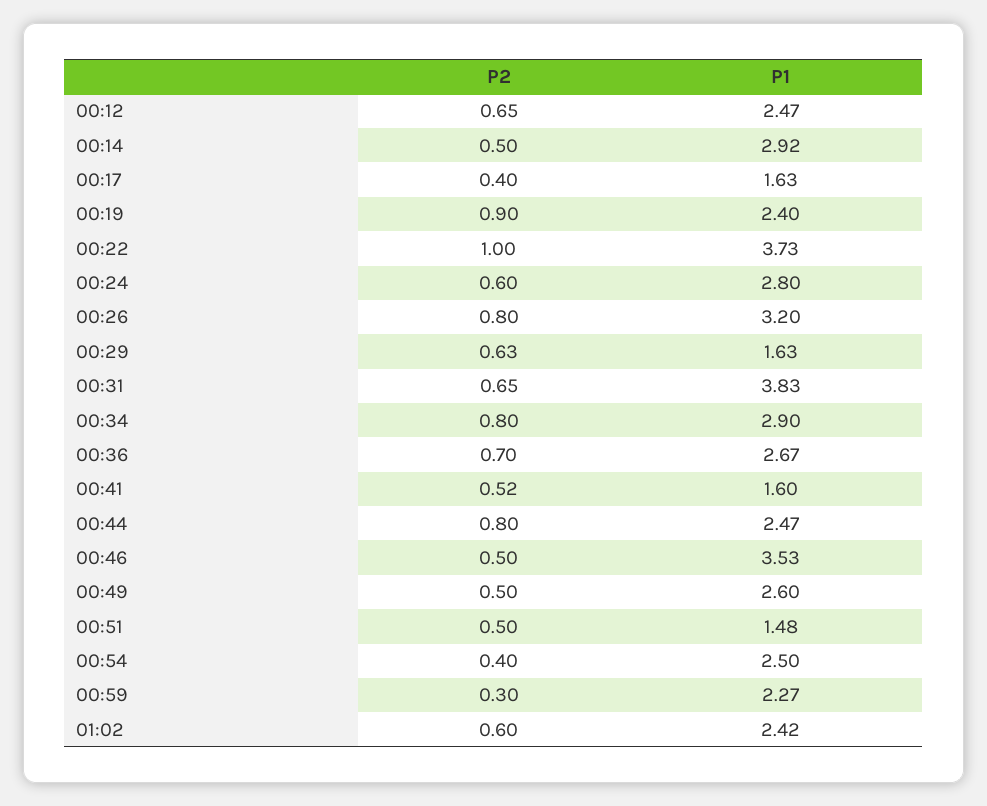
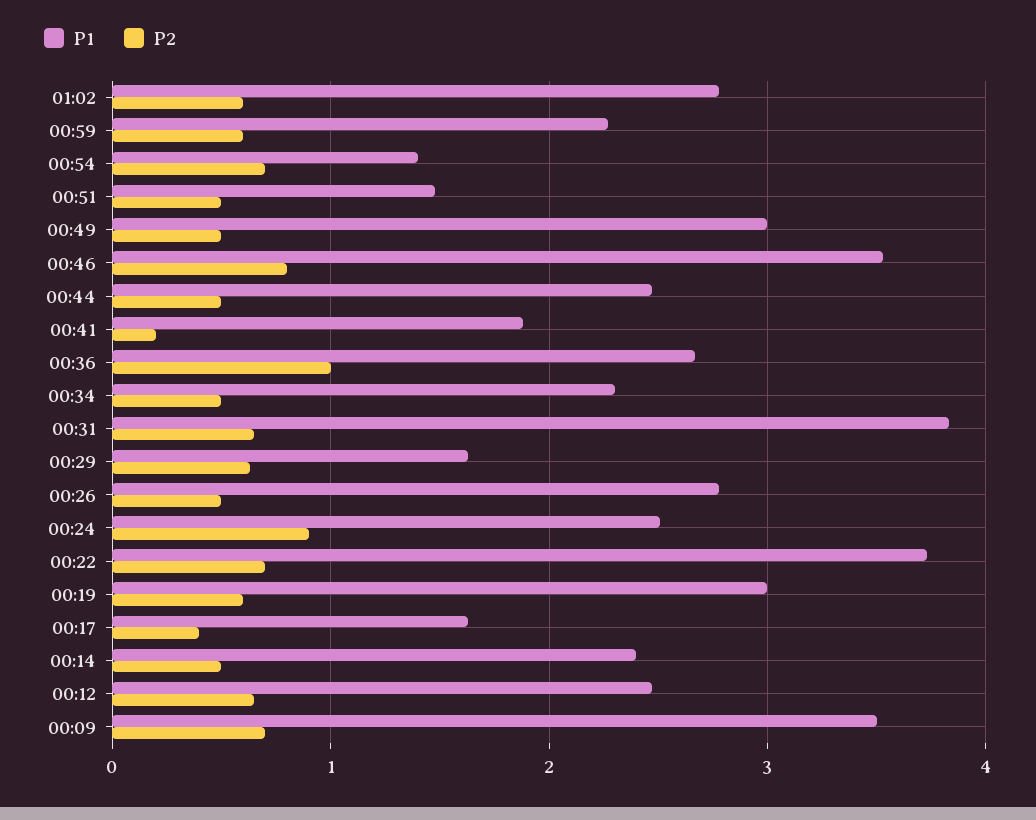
P1, 00:14: 2.92 -> 2.4
P2, 00:19: 0.9 -> 0.6
P1, 00:19: 2.4 -> 3
P2, 00:22: 1 -> 0.7
P2, 00:24: 0.6 -> 0.9
P1, 00:24: 2.8 -> 2.5
P2, 00:26: 0.8 -> 0.5
P1, 00:26: 3.2 -> 2.8
P2, 00:34: 0.8 -> 0.5
P1, 00:34: 2.9 -> 2.3
P2, 00:36: 0.7 -> 1
P2, 00:41: 0.52 -> 0.2
P1, 00:41: 1.6 -> 1.9
P2, 00:44: 0.8 -> 0.5
P2, 00:46: 0.5 -> 0.8
P1, 00:49: 2.6 -> 3
P2, 00:54: 0.4 -> 0.7
P1, 00:54: 2.5 -> 1.4
P2, 00:59: 0.3 -> 0.6
P1, 01:02: 2.42 -> 2.8
P1, 00:09: none -> 3.5
P2, 00:09: none -> 0.7

